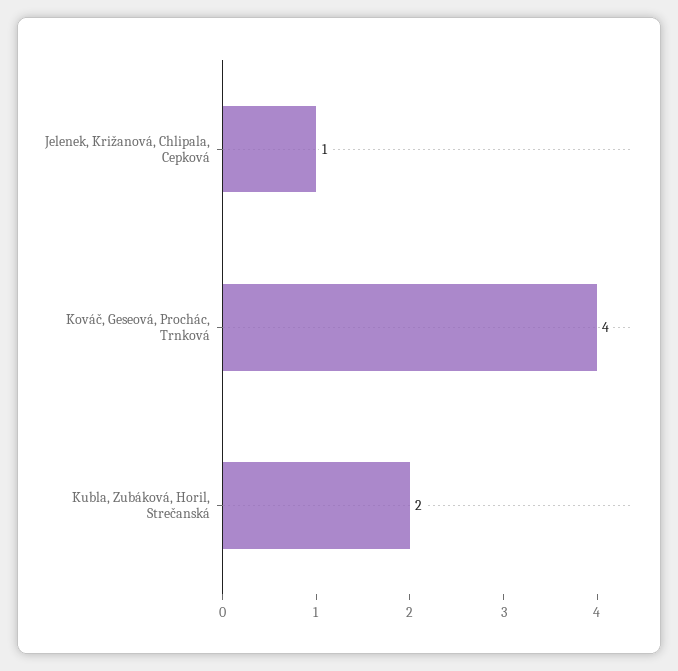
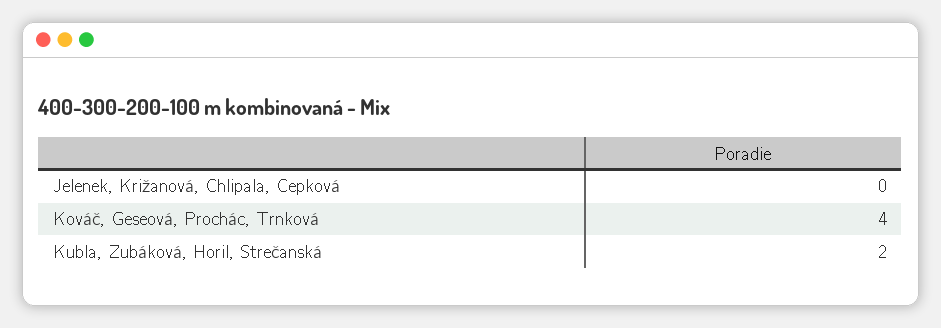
Jelenek, Križanová, Chlipala, Cepková: 1 -> 0

